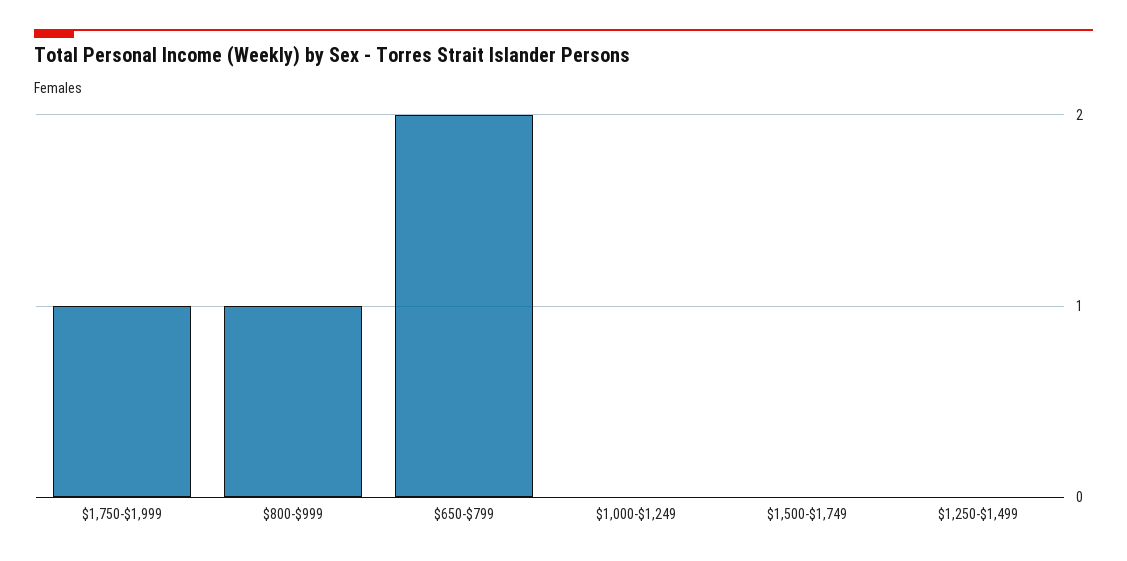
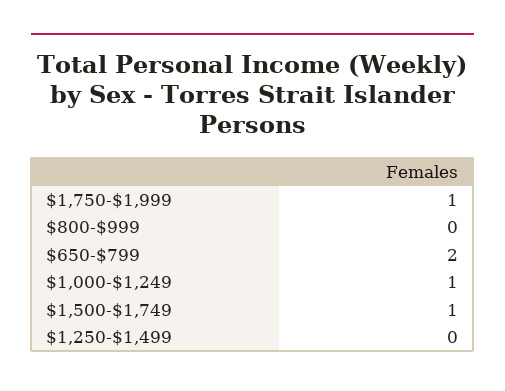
$800-$999: 1 -> 0
$1,000-$1,249: 0 -> 1
$1,500-$1,749: 0 -> 1

